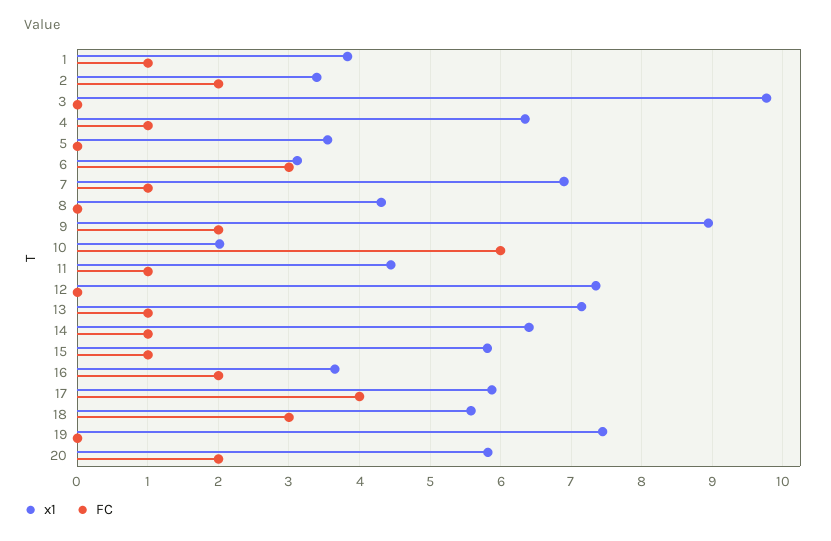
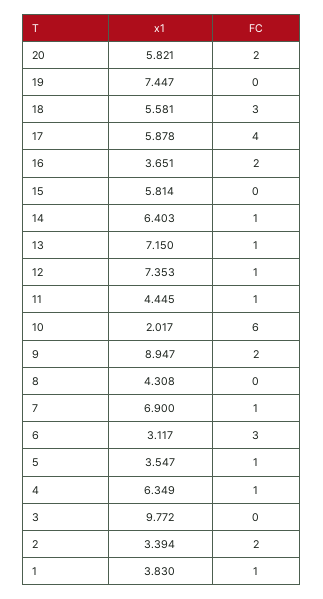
FC, 5: 0 -> 1
FC, 12: 0 -> 1
FC, 15: 1 -> 0

